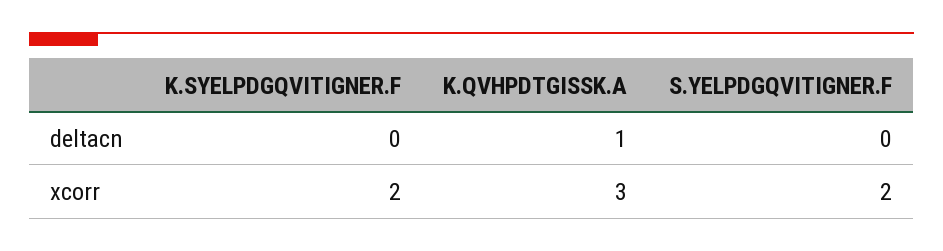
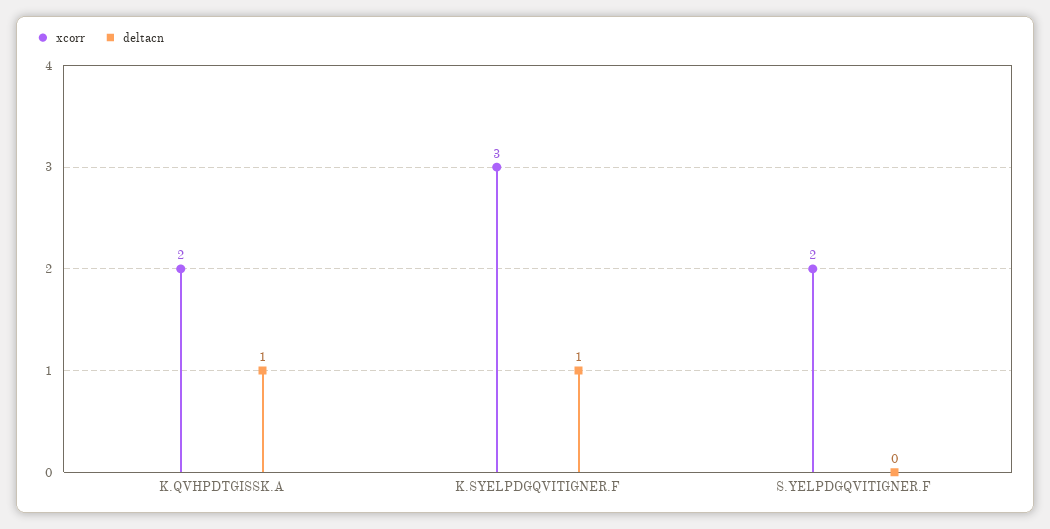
deltacn, K.SYELPDGQVITIGNER.F: 0 -> 1
xcorr, K.SYELPDGQVITIGNER.F: 2 -> 3
xcorr, K.QVHPDTGISSK.A: 3 -> 2

